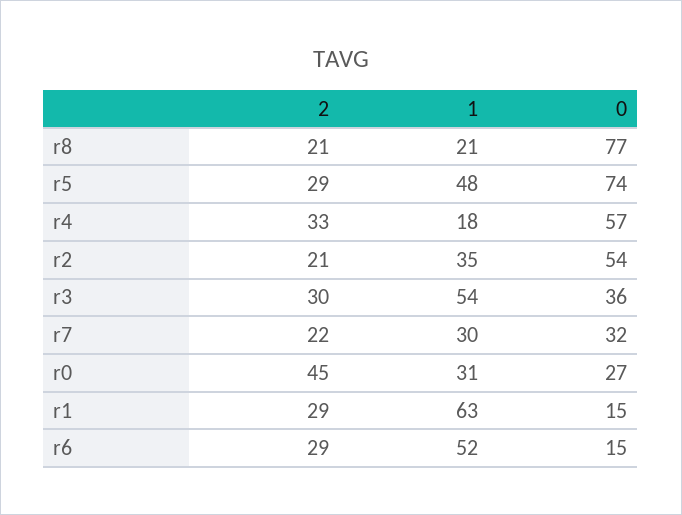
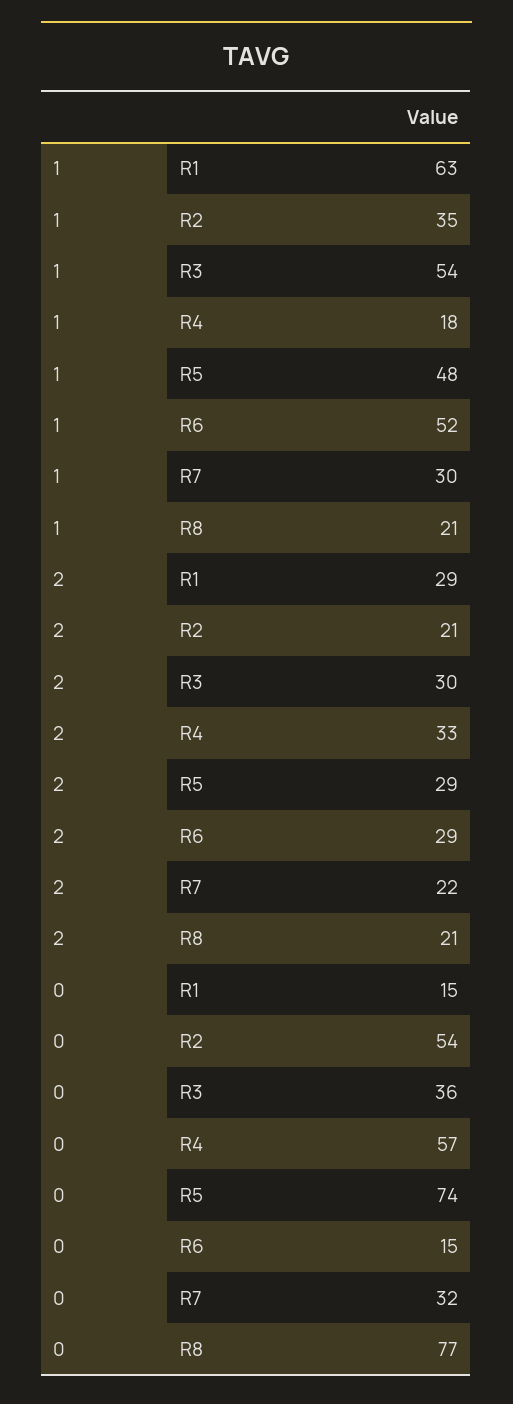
2, r0: 45 -> none
1, r0: 31 -> none
0, r0: 27 -> none

